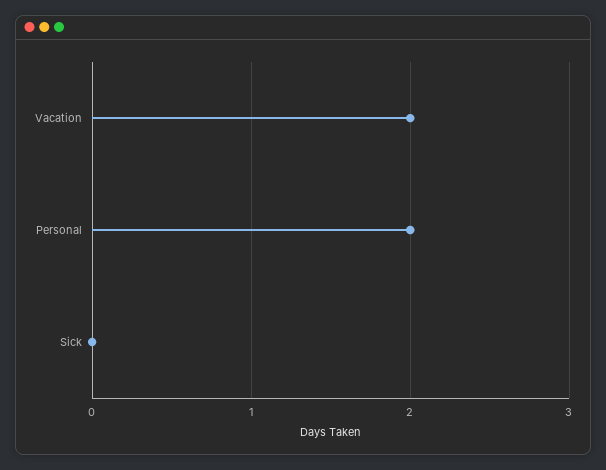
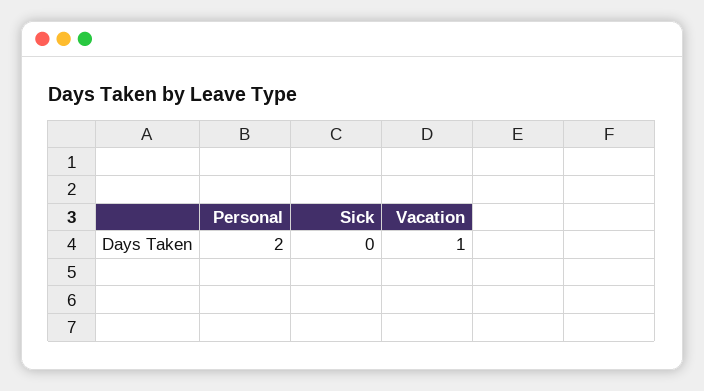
Vacation: 2 -> 1

